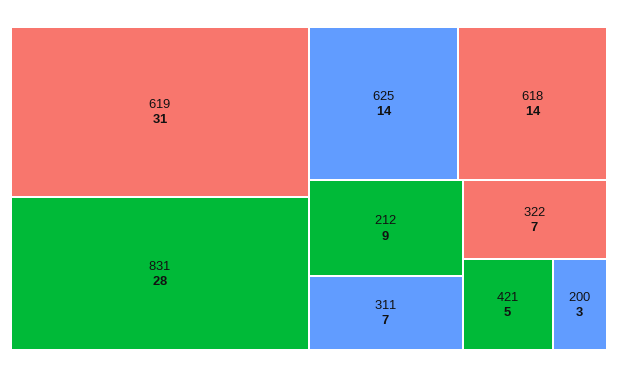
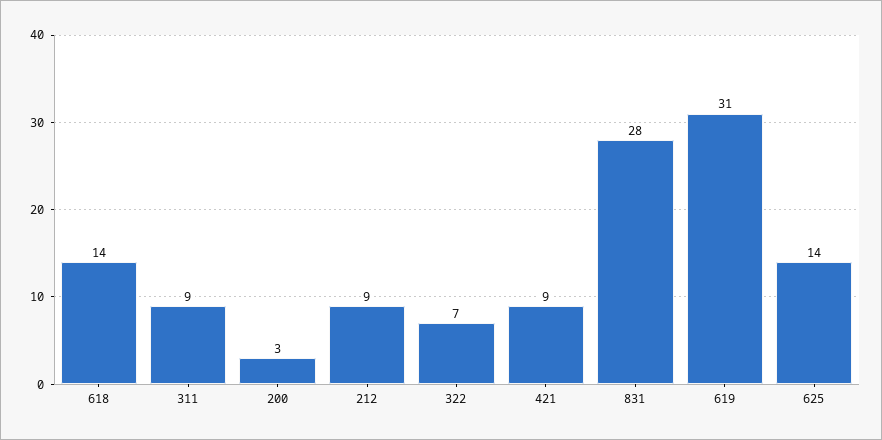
311: 7 -> 9
421: 5 -> 9

